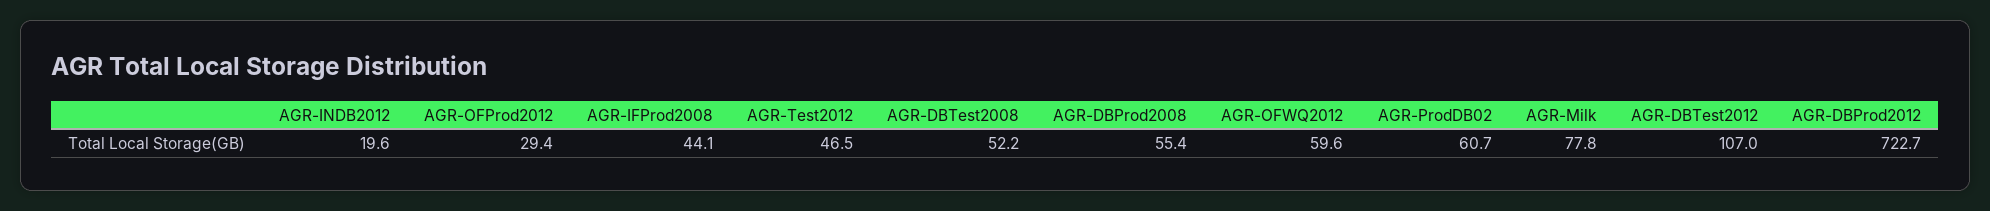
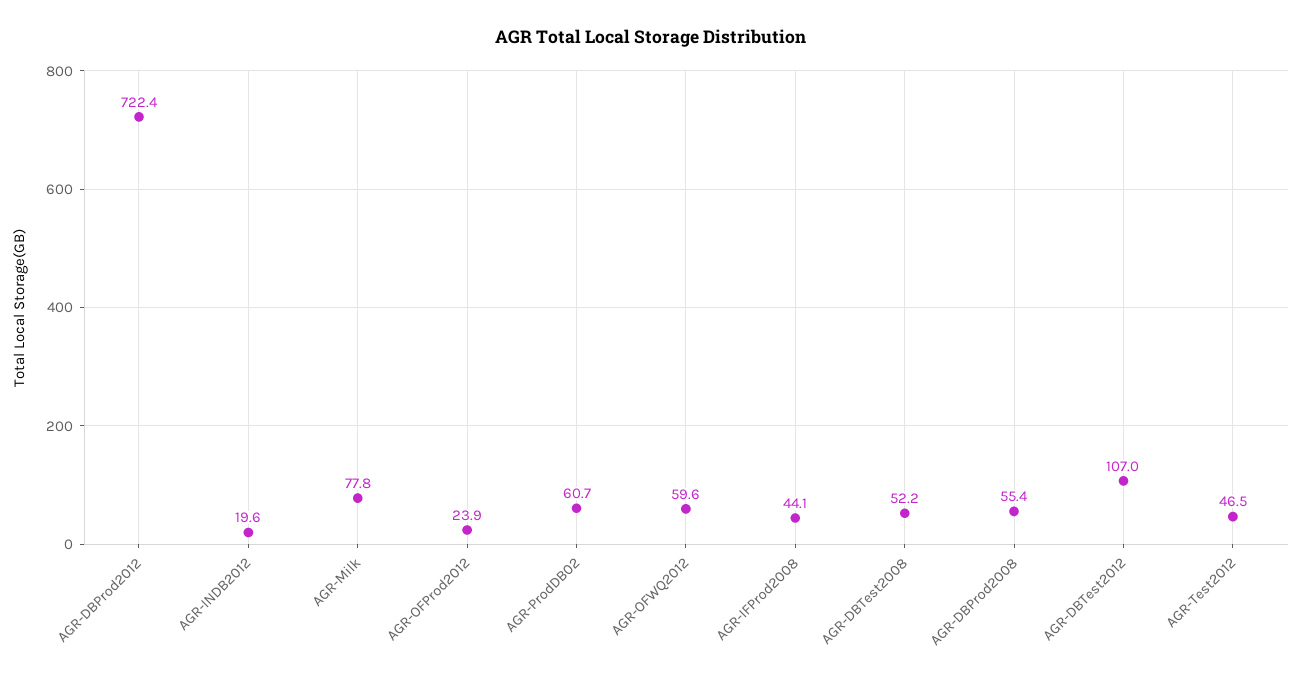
AGR-OFProd2012: 29.4 -> 23.9
AGR-DBProd2012: 722.7 -> 722.4

